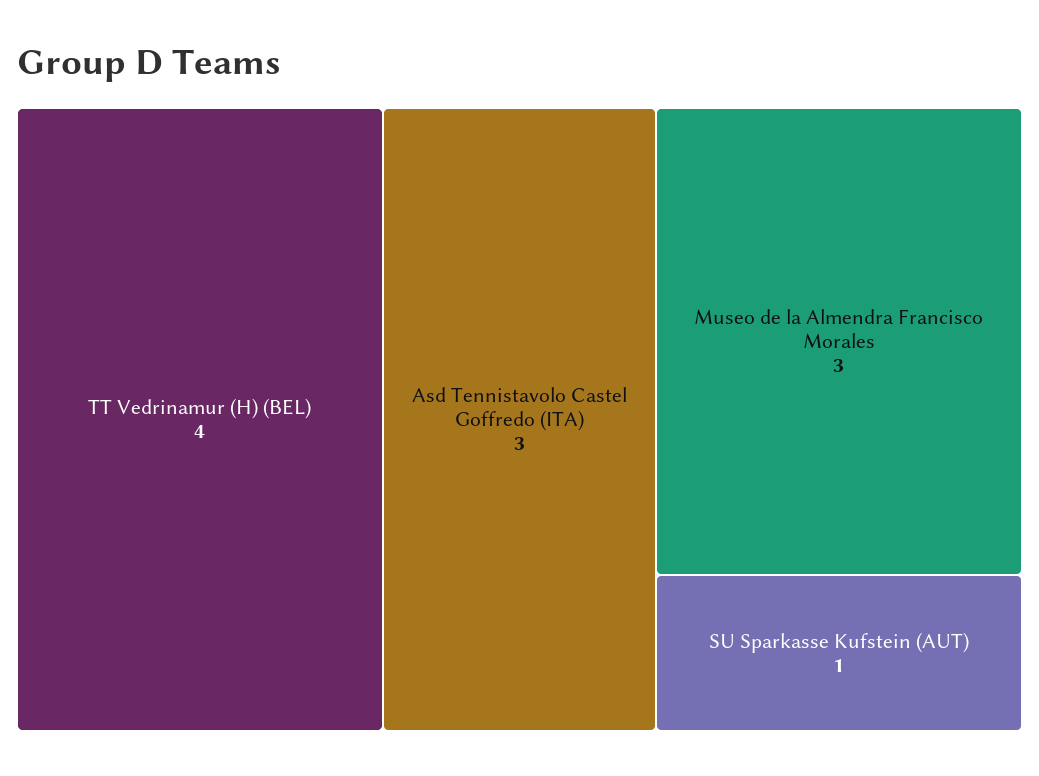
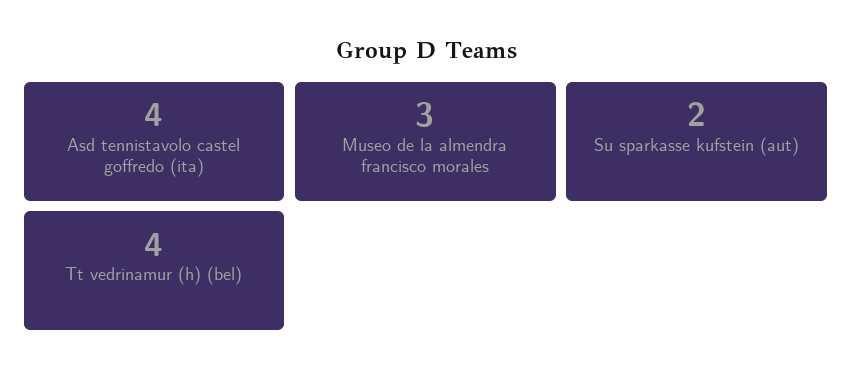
Asd Tennistavolo Castel Goffredo (ITA): 3 -> 4
SU Sparkasse Kufstein (AUT): 1 -> 2

